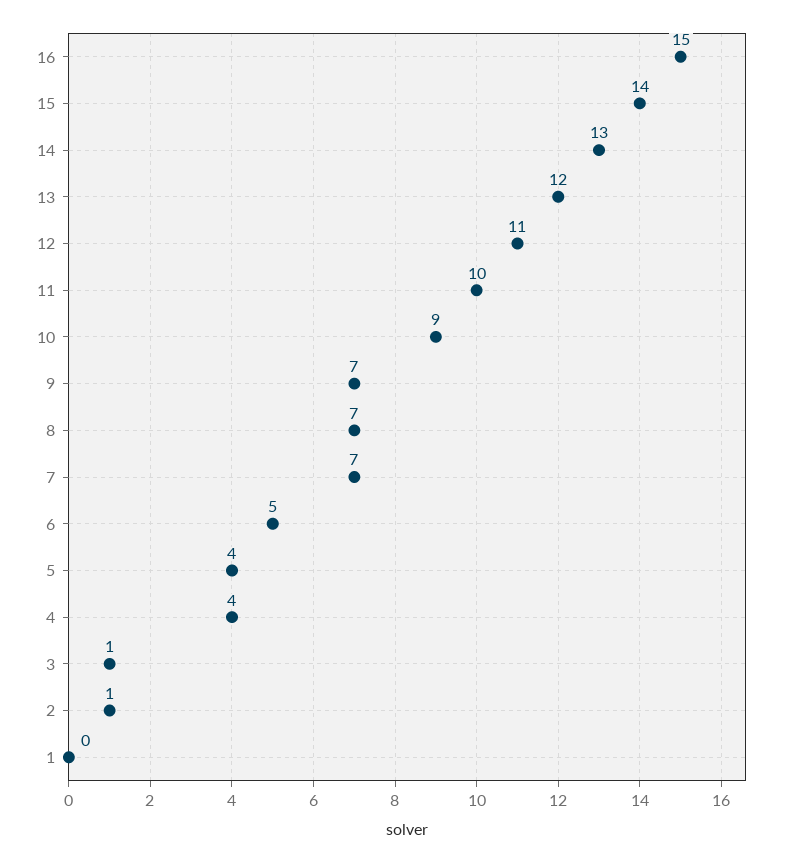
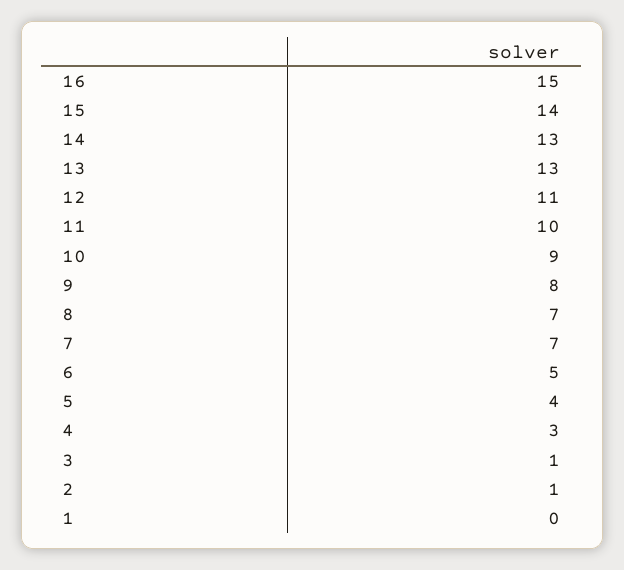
13: 12 -> 13
9: 7 -> 8
4: 4 -> 3

